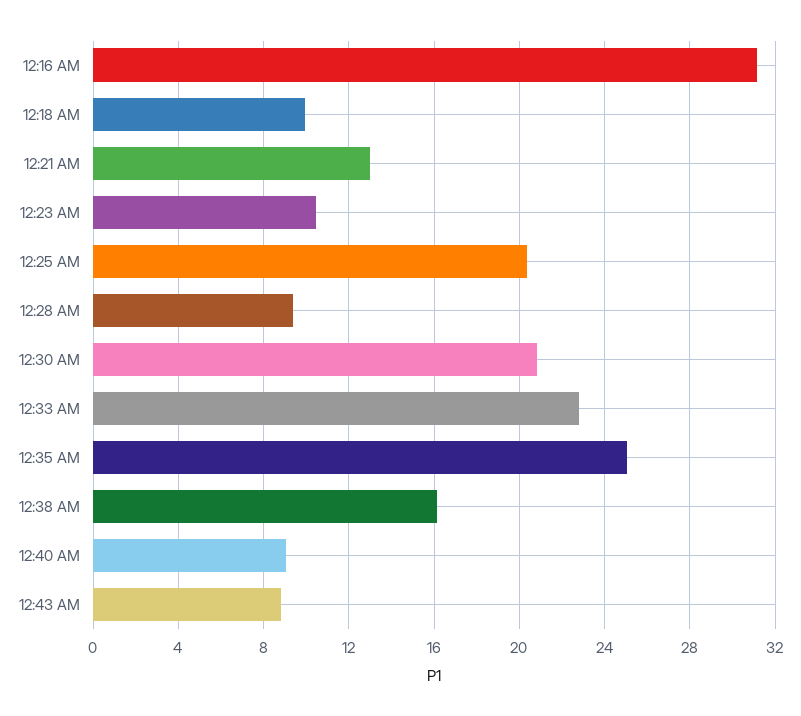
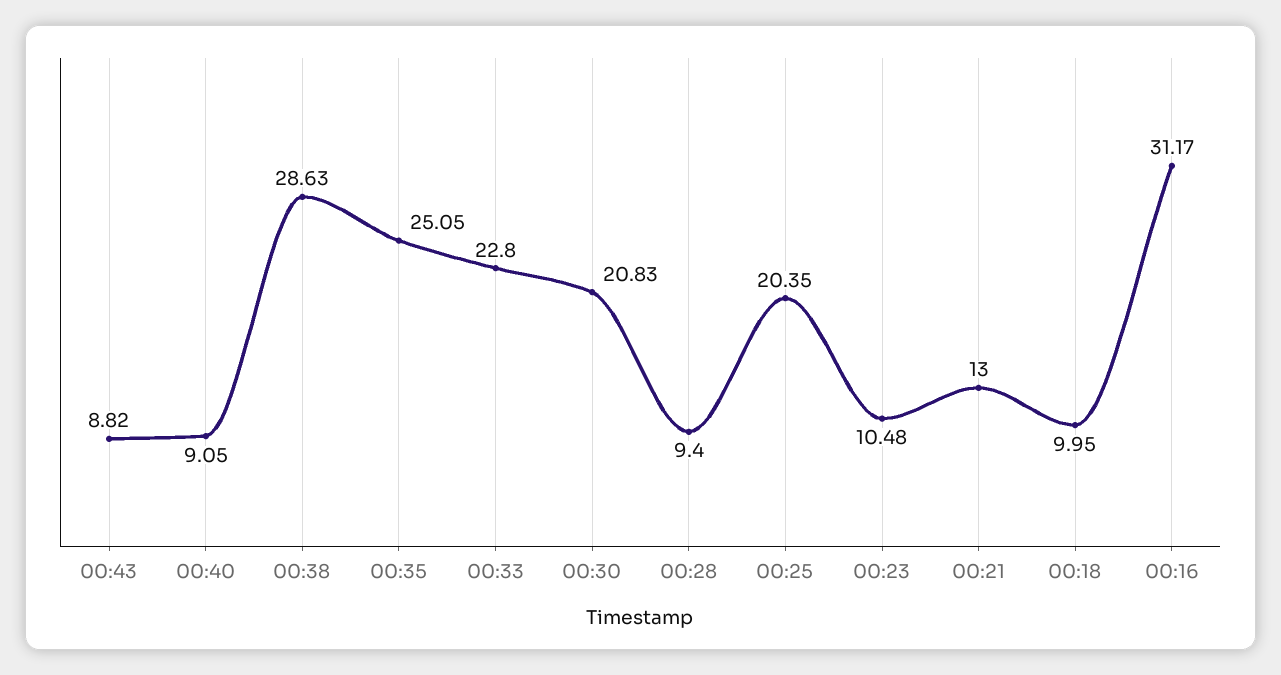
12:38 AM: 16 -> 28.63

